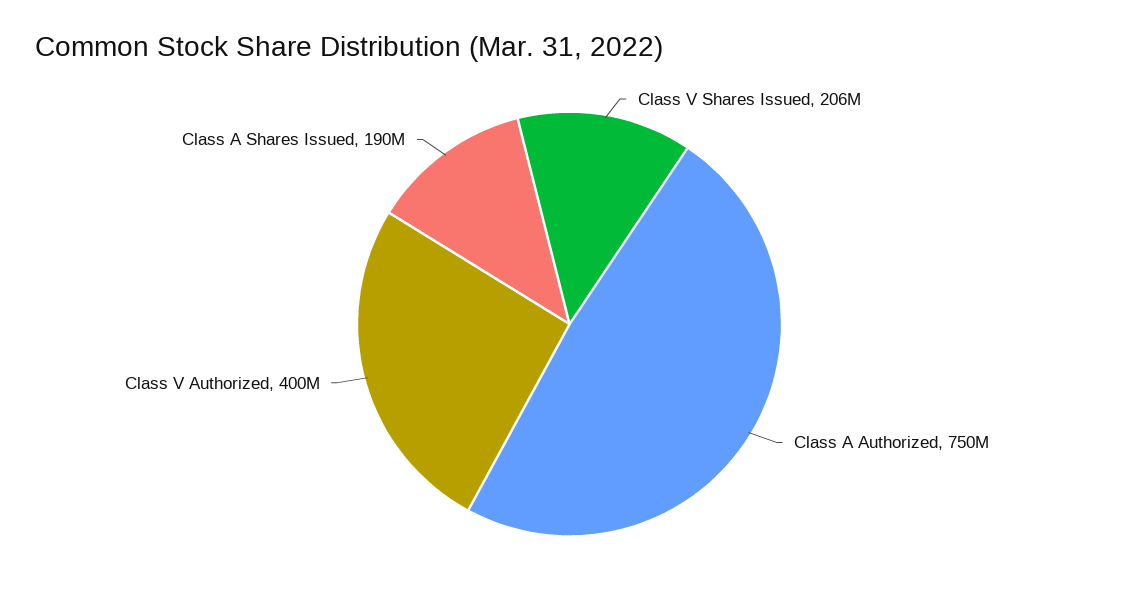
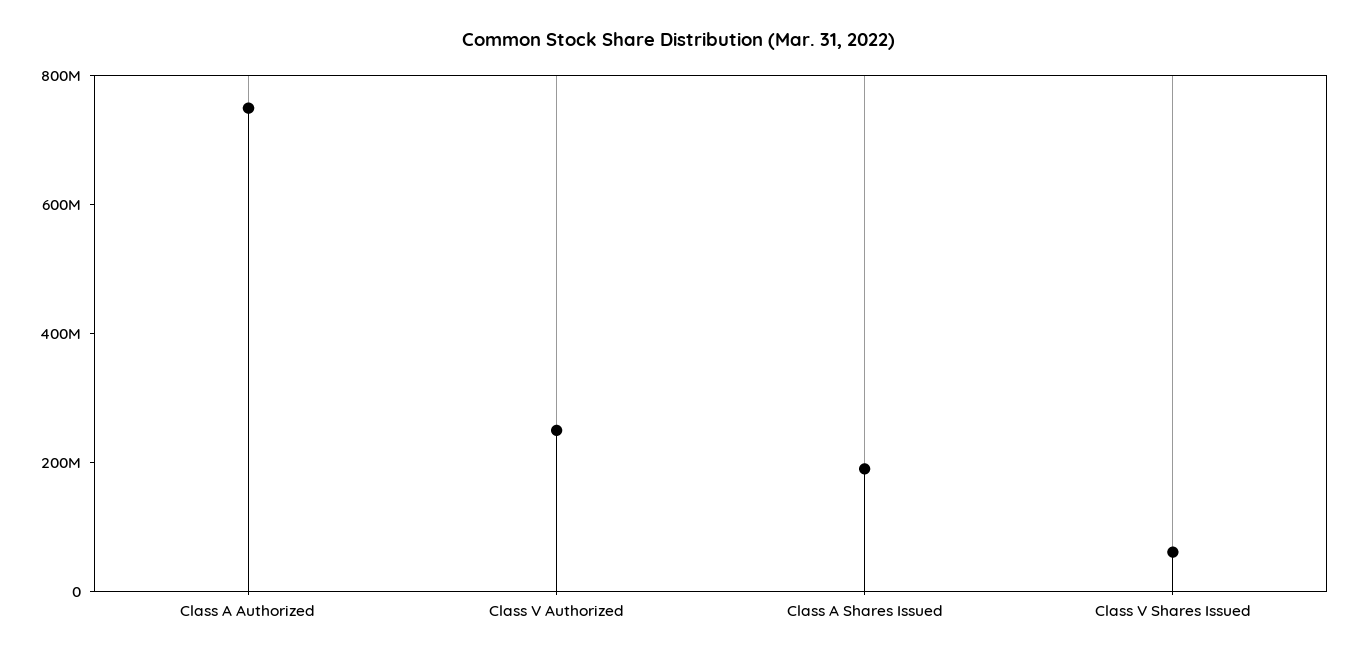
Class V Shares Issued: 206000000 -> 50000000
Class V Authorized: 400000000 -> 250000000

